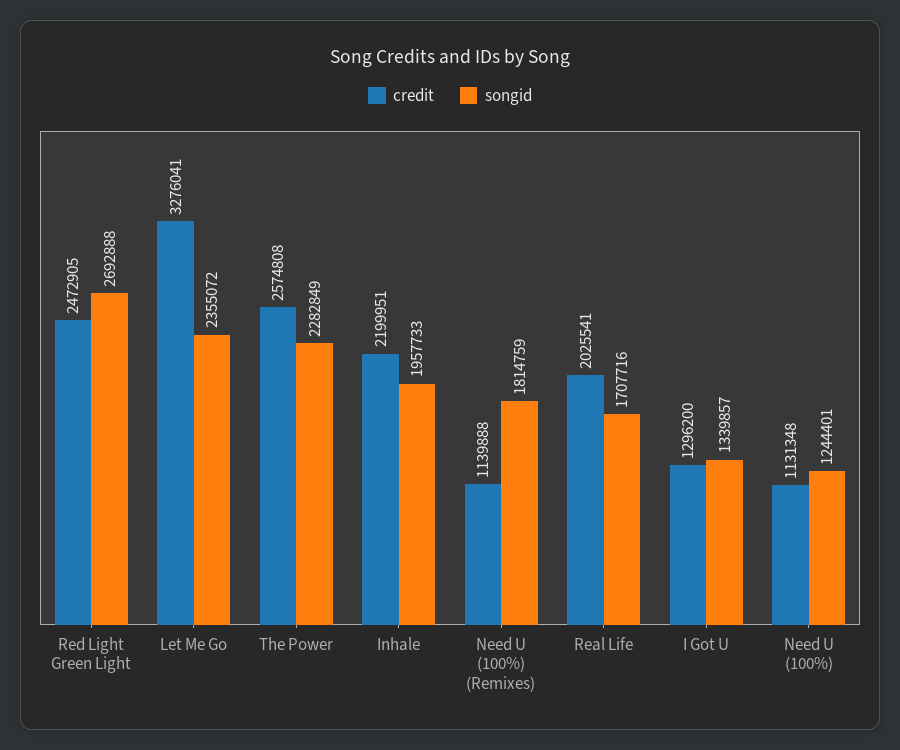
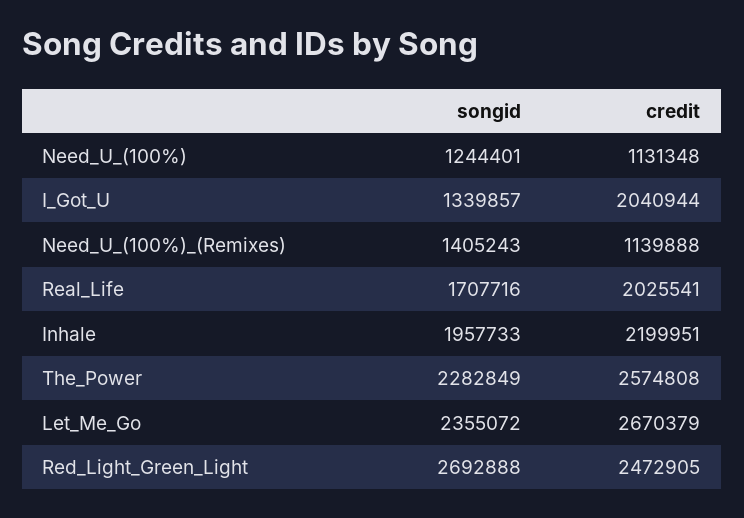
credit, Let Me Go: 3276041 -> 2670379
songid, Need U (100%) (Remixes): 1814759 -> 1405243
credit, I Got U: 1296200 -> 2040944

